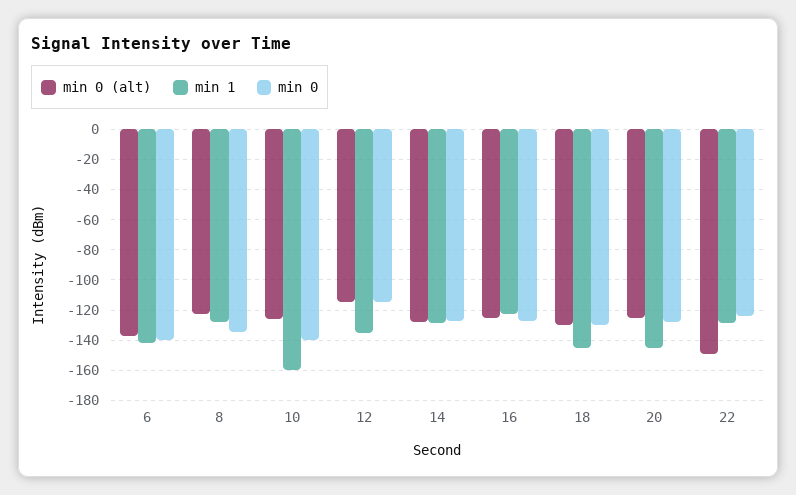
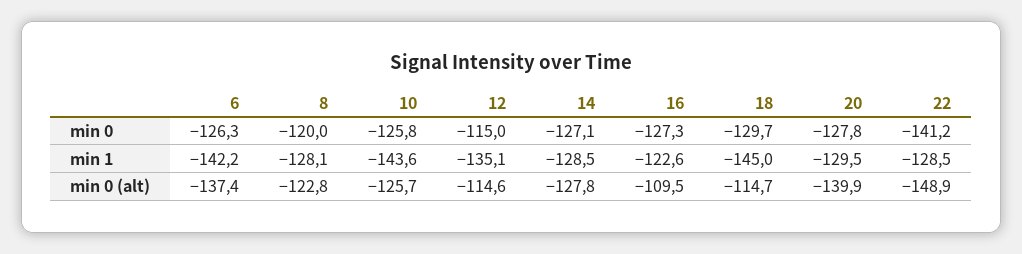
min 0, 6: -140 -> -126.3
min 0, 8: -135 -> -120
min 1, 10: -160 -> -143.6
min 0, 10: -140 -> -125.8
min 0 (alt), 16: -125 -> -109.5
min 0 (alt), 18: -130 -> -114.7
min 0 (alt), 20: -125 -> -139.9
min 1, 20: -145 -> -129.5
min 0, 22: -125 -> -141.2

